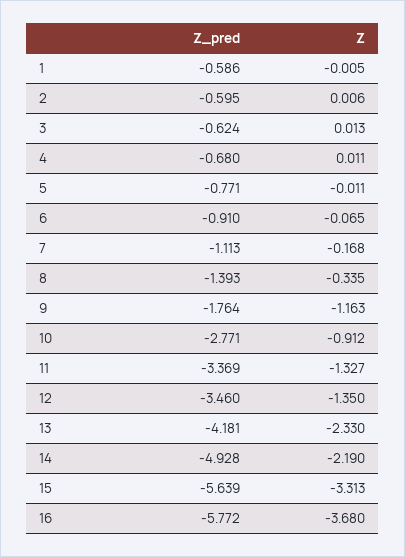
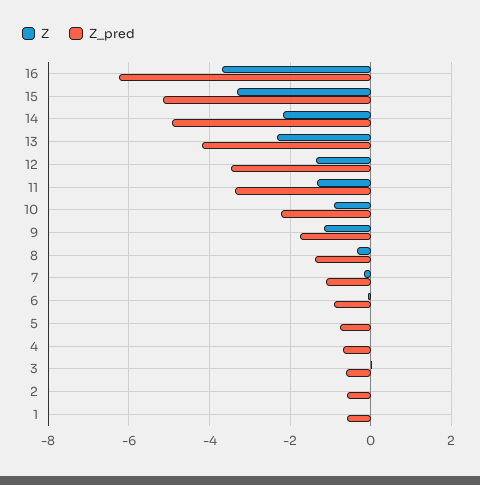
Z_pred, 10: -2.771 -> -2.2
Z_pred, 15: -5.639 -> -5.2
Z_pred, 16: -5.772 -> -6.2

